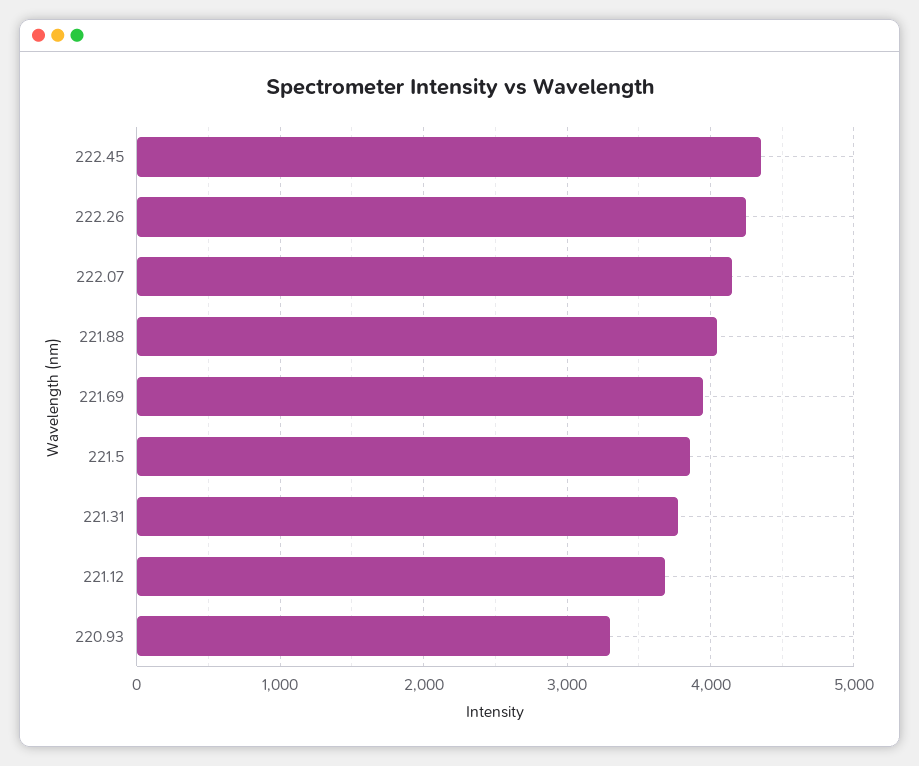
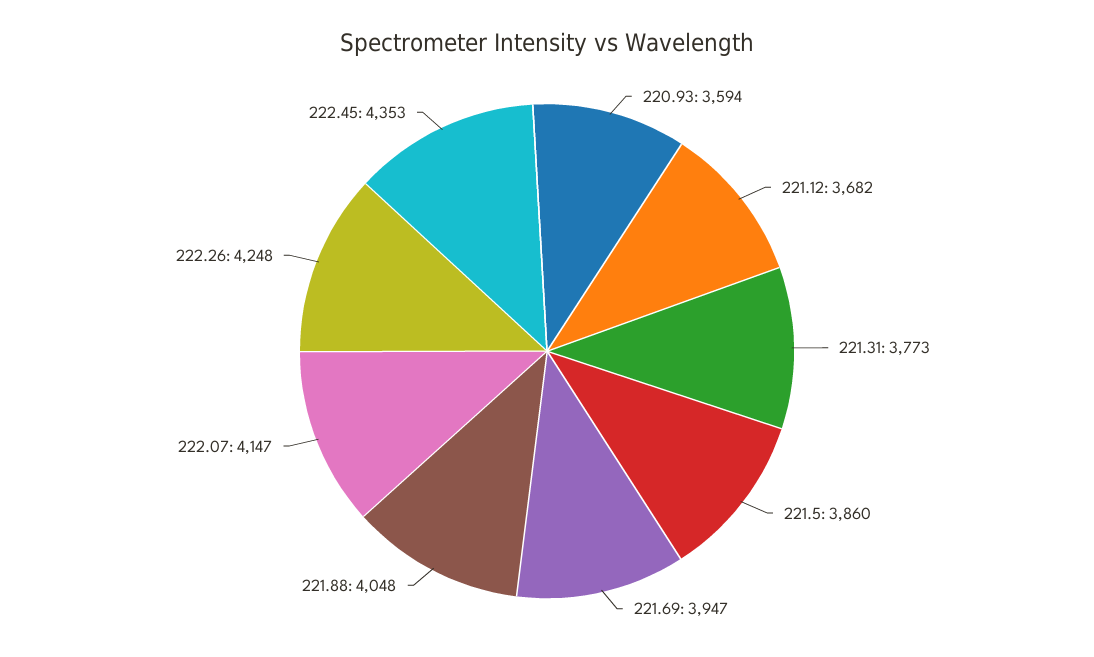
220.93: 3300 -> 3594

